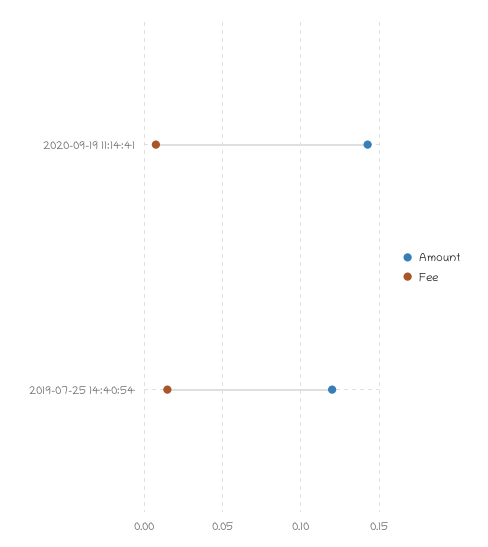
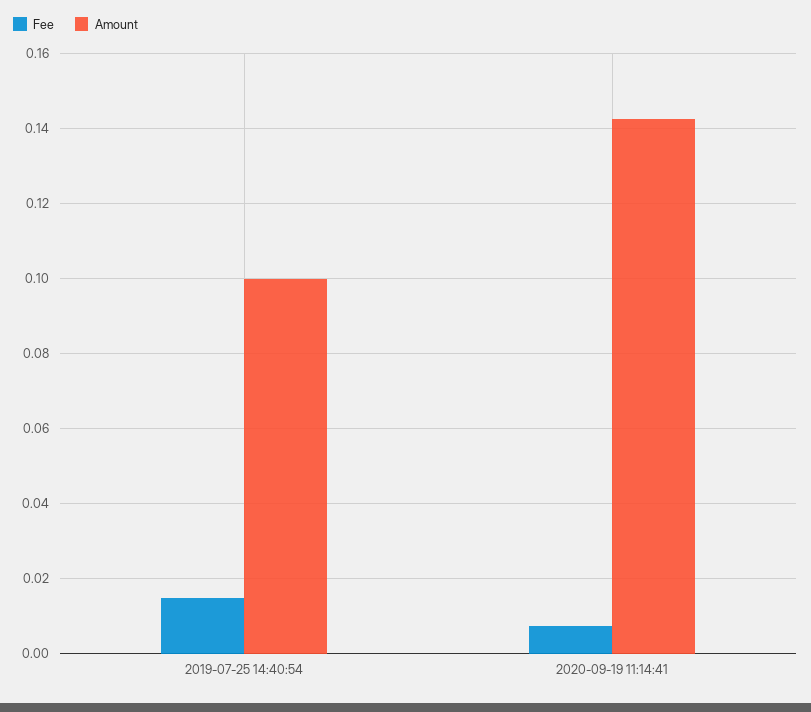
Amount, 2019-07-25 14:40:54: 0.12 -> 0.1

